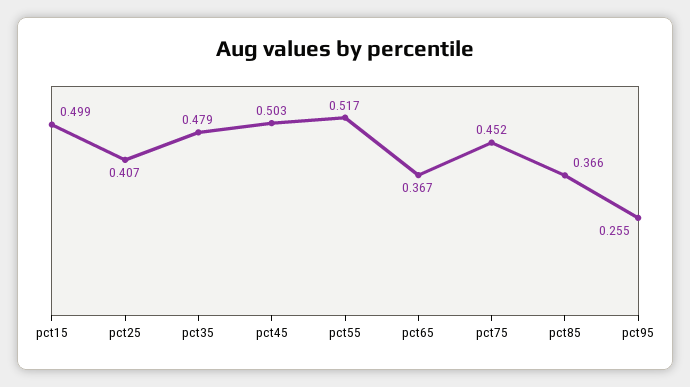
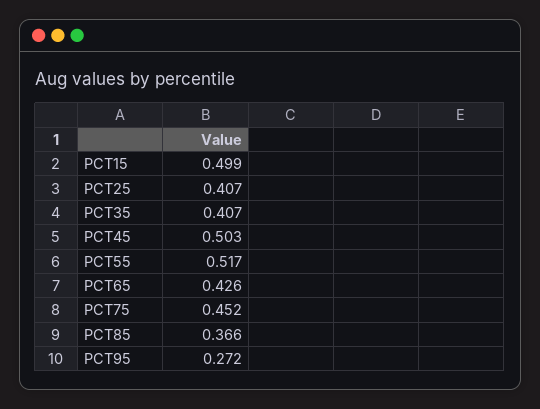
pct35: 0.479 -> 0.407
pct65: 0.367 -> 0.426
pct95: 0.255 -> 0.272

